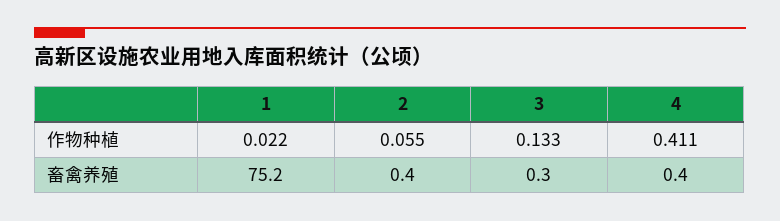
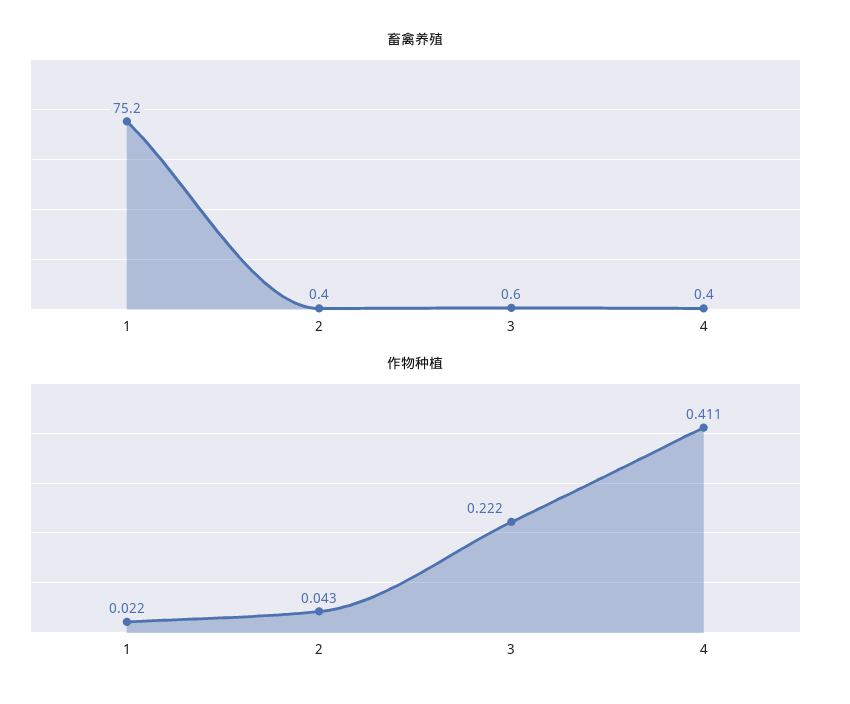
作物种植, 2: 0.055 -> 0.043
作物种植, 3: 0.133 -> 0.222
畜禽养殖, 3: 0.3 -> 0.6

